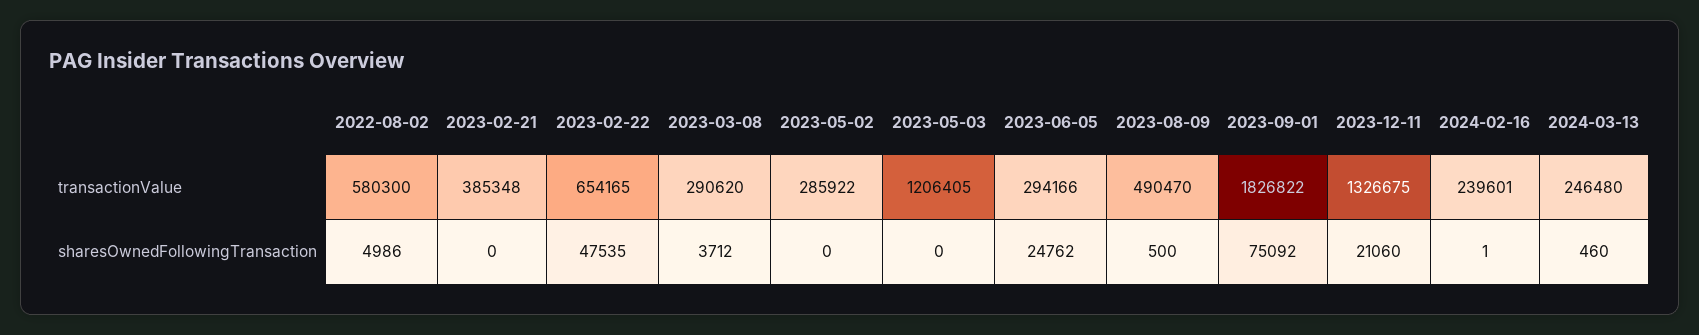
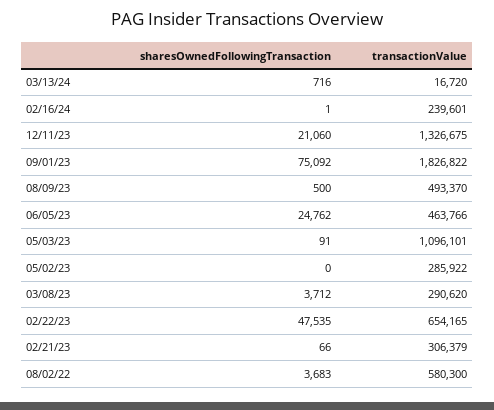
2023-02-21, transactionValue: 385348 -> 306379
2023-05-03, transactionValue: 1206405 -> 1096101
2023-06-05, transactionValue: 294166 -> 463766
2023-08-09, transactionValue: 490470 -> 493370
2024-03-13, transactionValue: 246480 -> 16720
2022-08-02, sharesOwnedFollowingTransaction: 4986 -> 3683
2023-02-21, sharesOwnedFollowingTransaction: 0 -> 66
2023-05-03, sharesOwnedFollowingTransaction: 0 -> 91
2024-03-13, sharesOwnedFollowingTransaction: 460 -> 716

